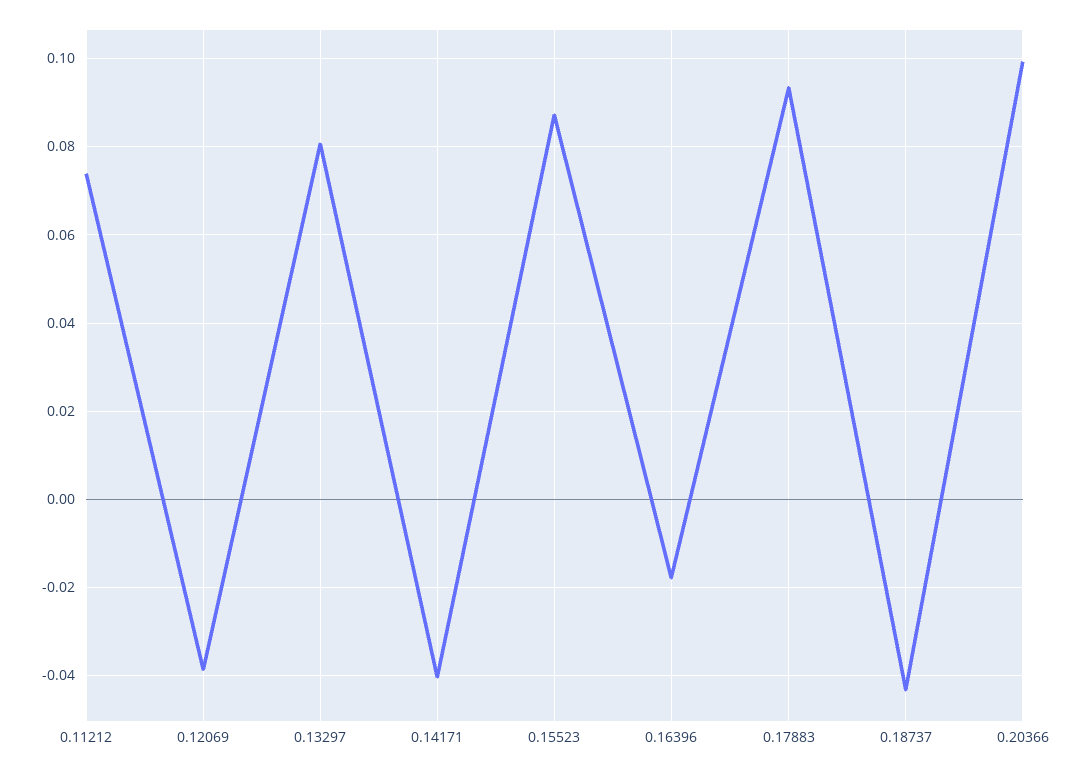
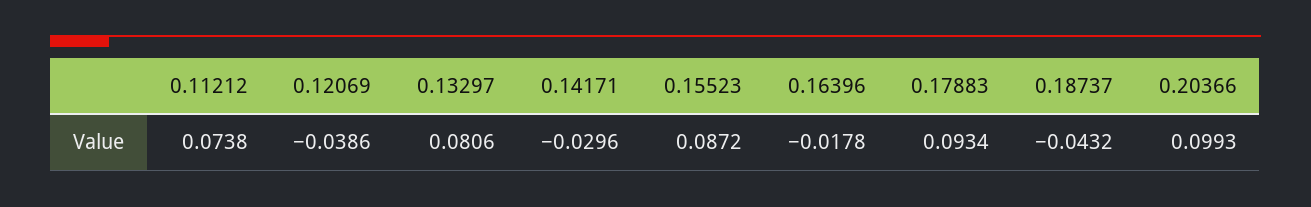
0.14171: -0.04 -> -0.0296

